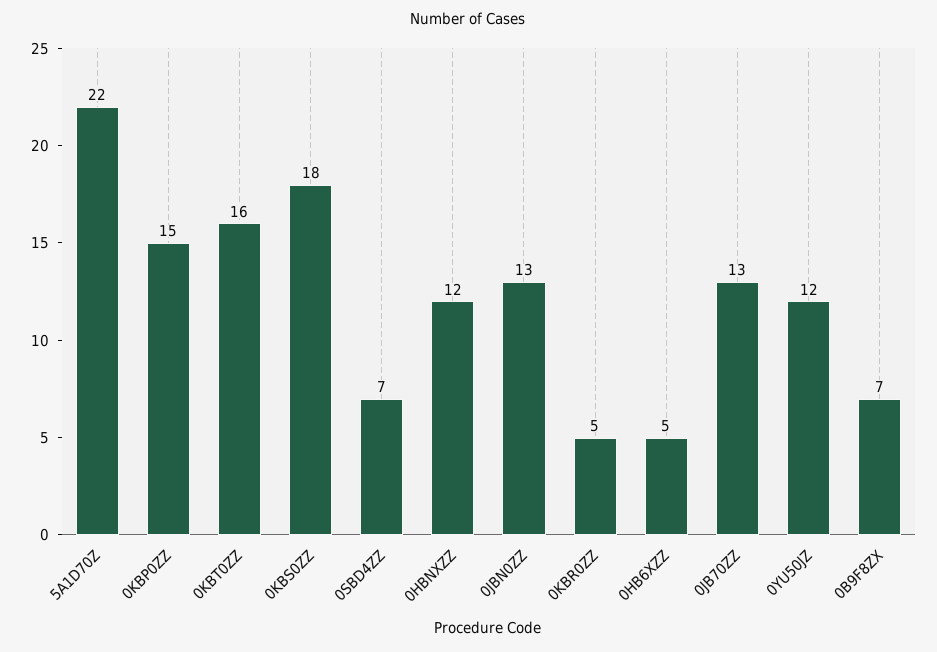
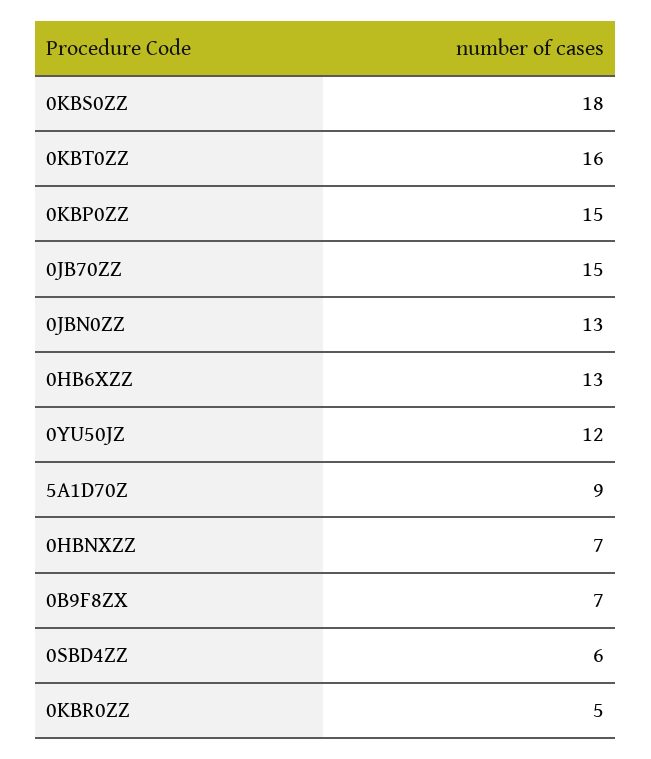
5A1D70Z: 22 -> 9
0SBD4ZZ: 7 -> 6
0HBNXZZ: 12 -> 7
0HB6XZZ: 5 -> 13
0JB70ZZ: 13 -> 15

